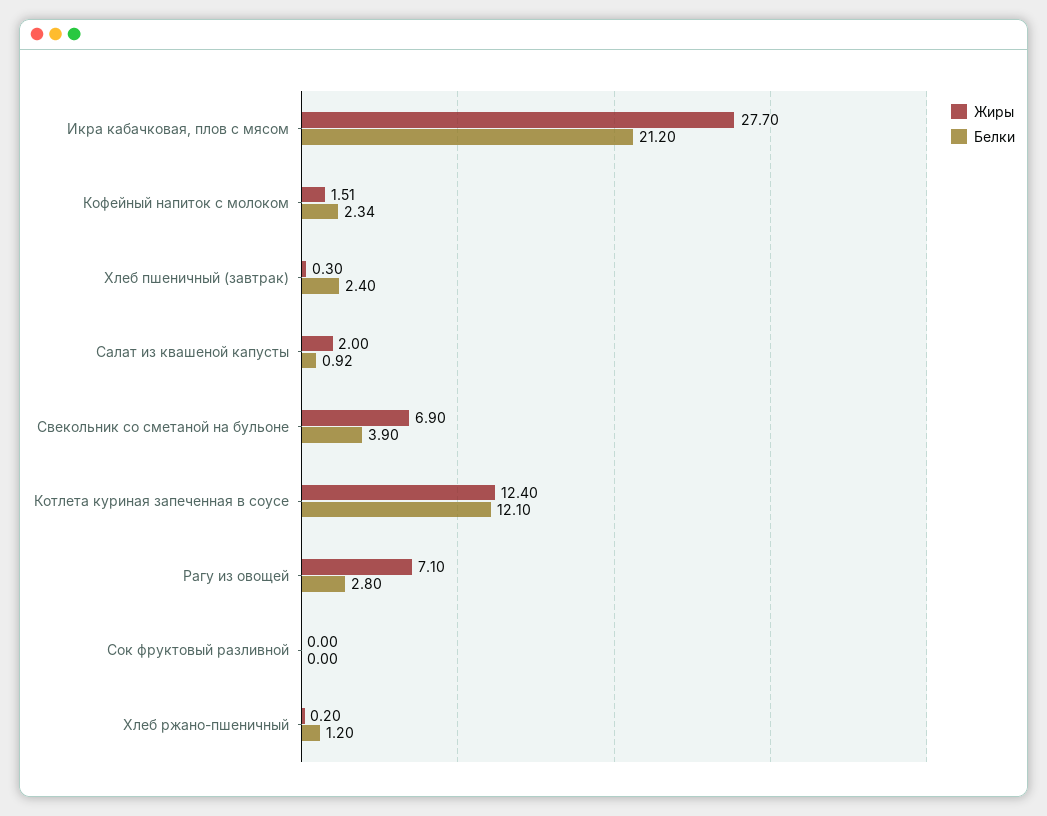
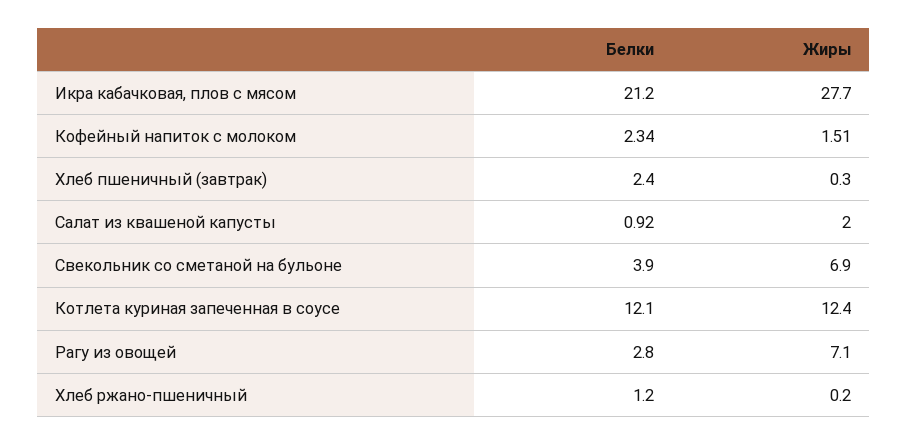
Жиры, Сок фруктовый разливной: 0 -> none
Белки, Сок фруктовый разливной: 0 -> none

